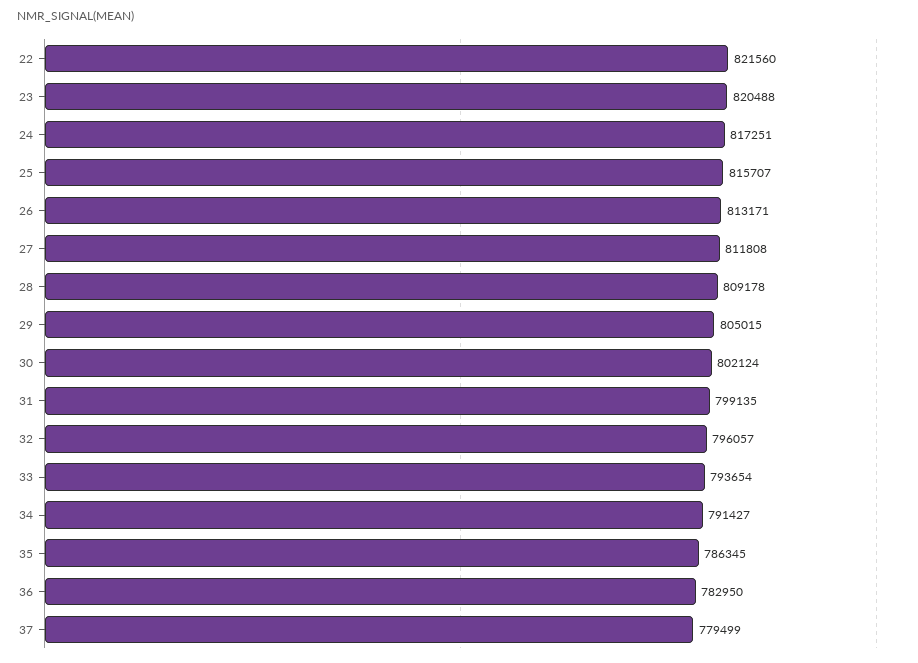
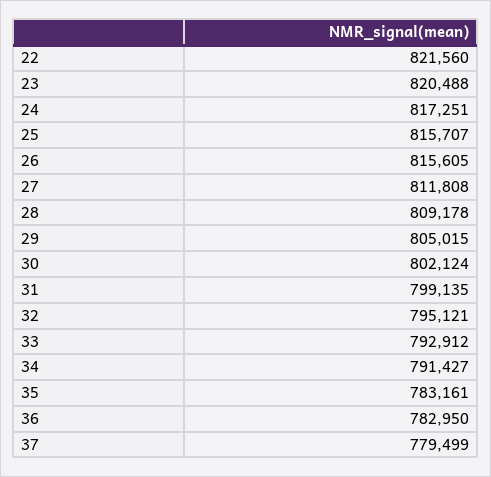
26: 813171 -> 815605
32: 796057 -> 795121
33: 793654 -> 792912
35: 786345 -> 783161

